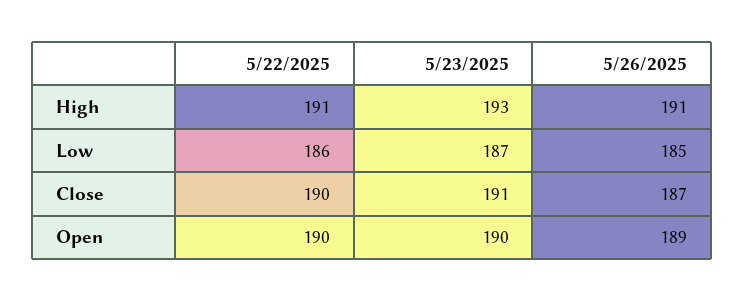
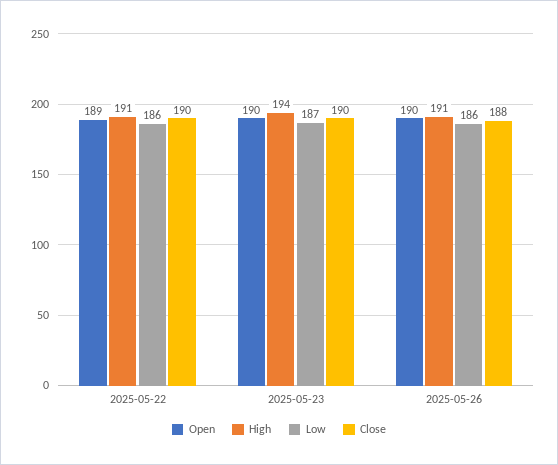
High, 5/23/2025: 193 -> 194
Low, 5/26/2025: 185 -> 186
Close, 5/23/2025: 191 -> 190
Close, 5/26/2025: 187 -> 188
Open, 5/22/2025: 190 -> 189
Open, 5/26/2025: 189 -> 190

